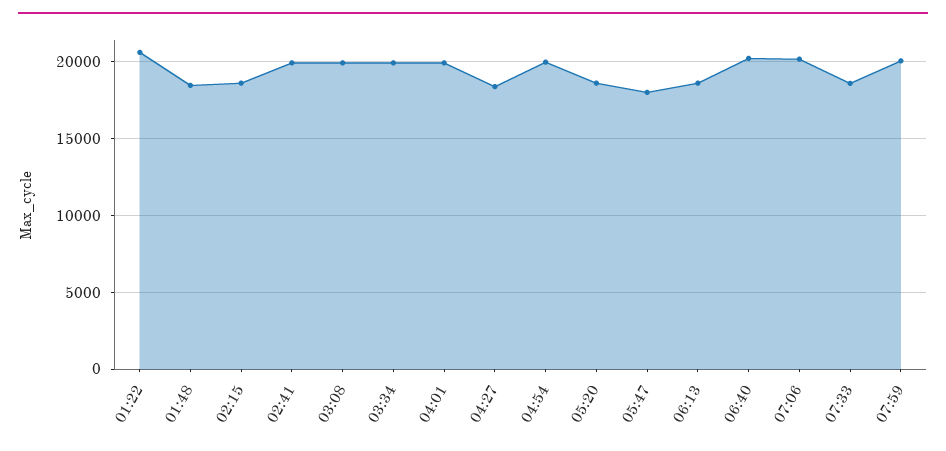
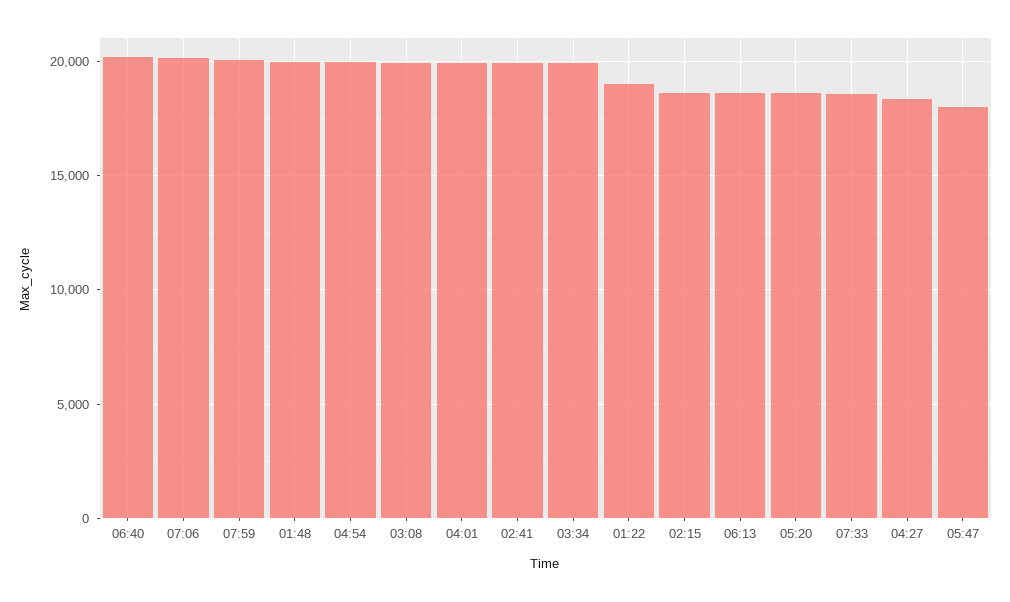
01:22: 20500 -> 19000
01:48: 18500 -> 20000

